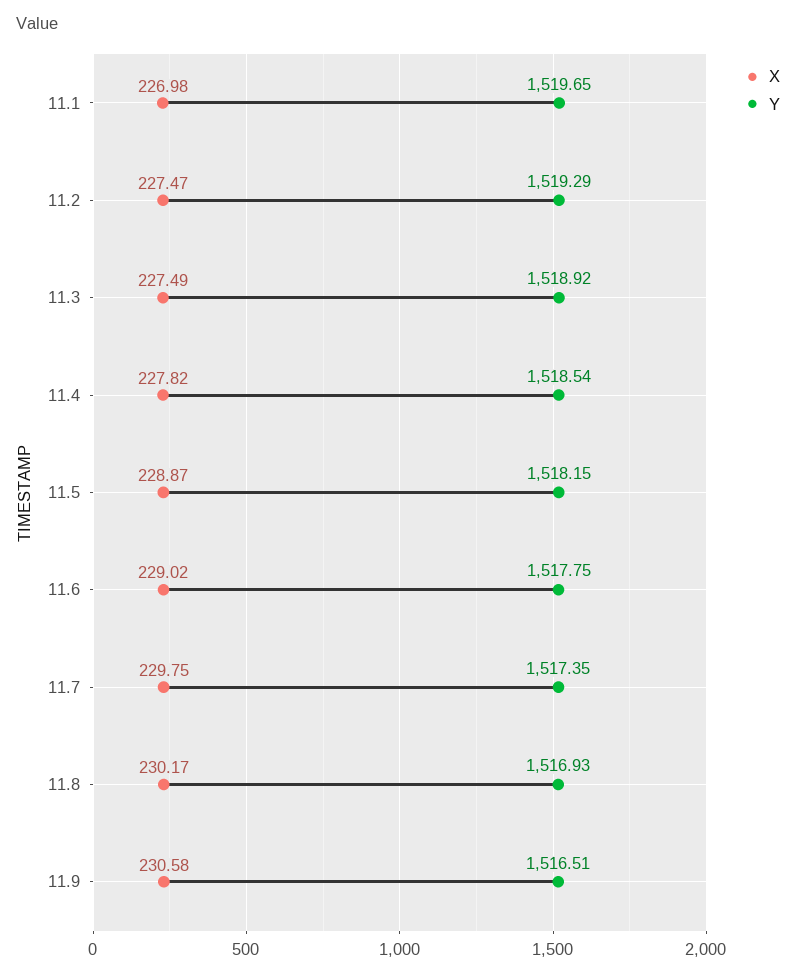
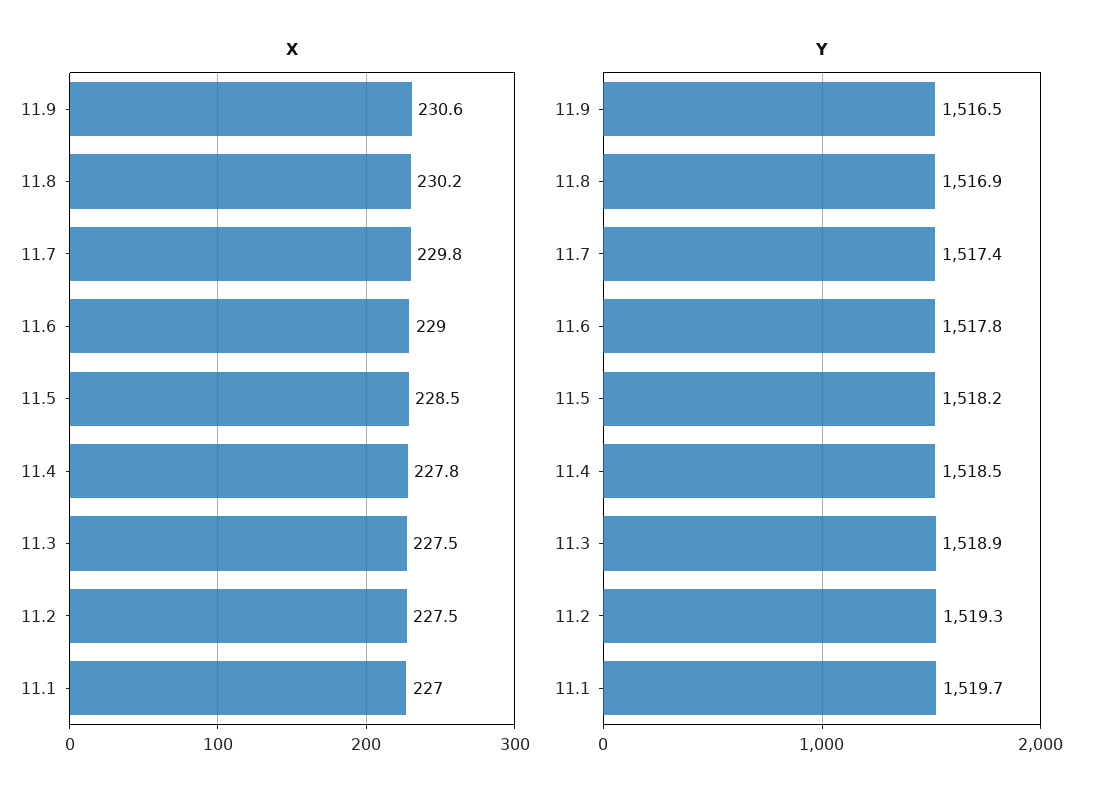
X, 11.5: 228.87 -> 228.5

